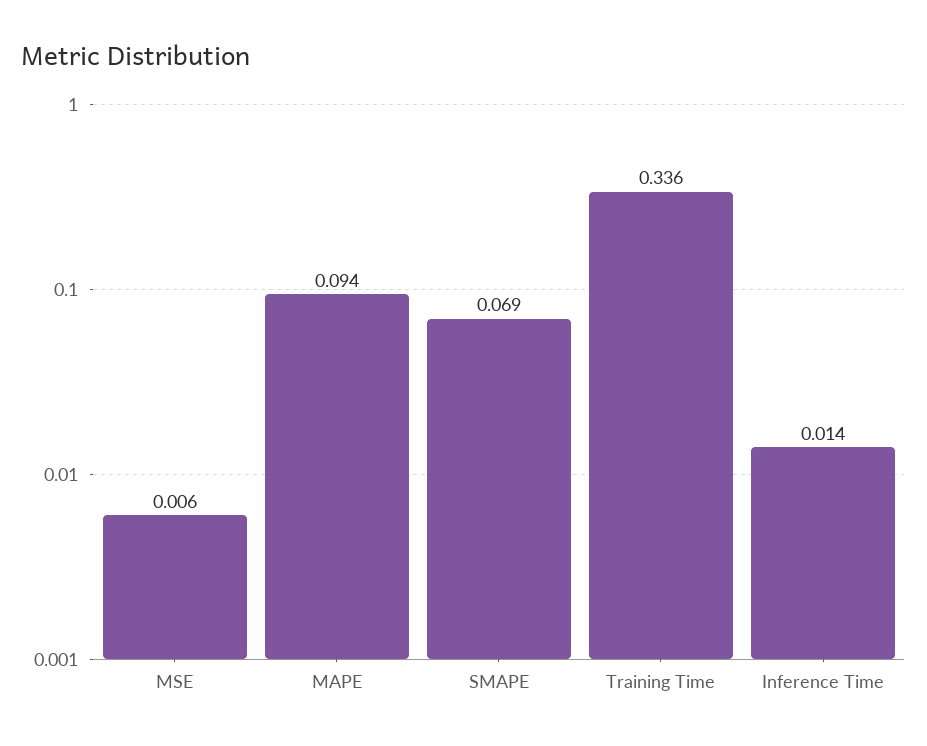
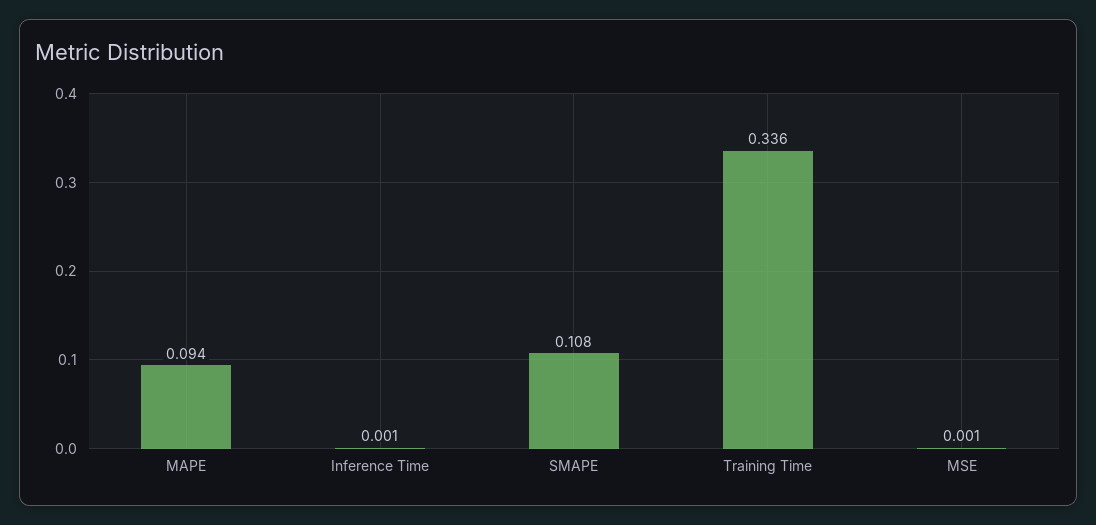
MSE: 0.006 -> 0.001
SMAPE: 0.069 -> 0.108
Inference Time: 0.014 -> 0.001

